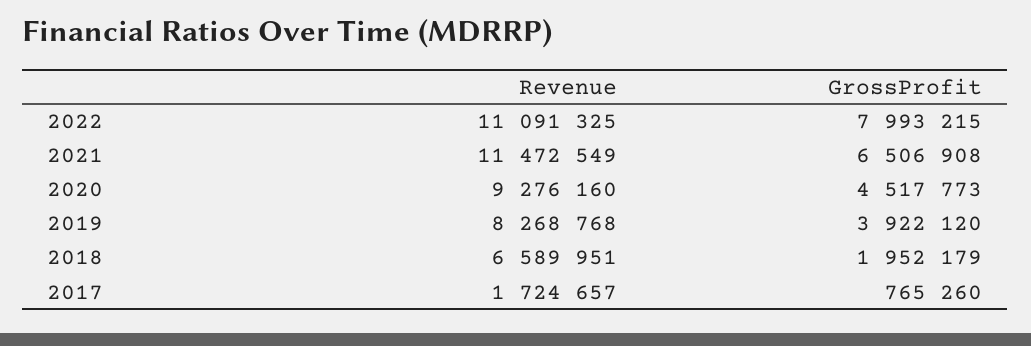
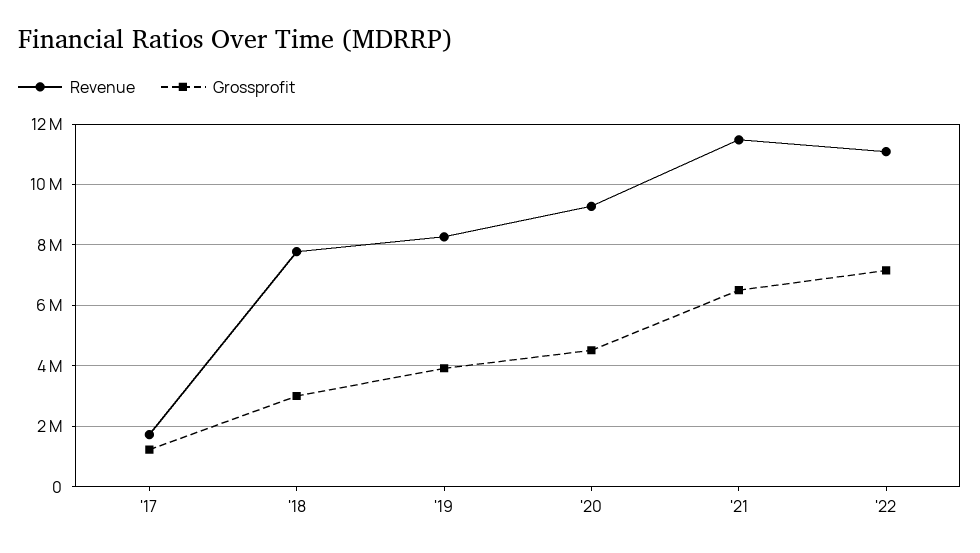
GrossProfit, 2022: 7993215 -> 7200000
Revenue, 2018: 6589951 -> 7800000
GrossProfit, 2018: 1952179 -> 3000000
GrossProfit, 2017: 765260 -> 1200000

